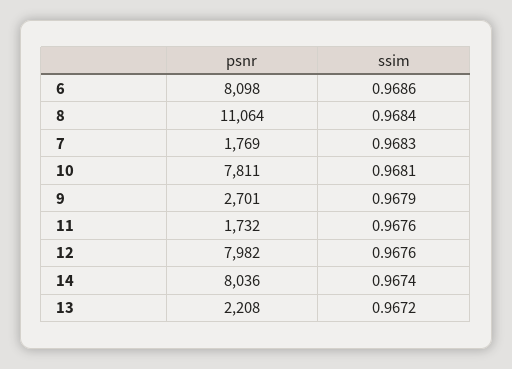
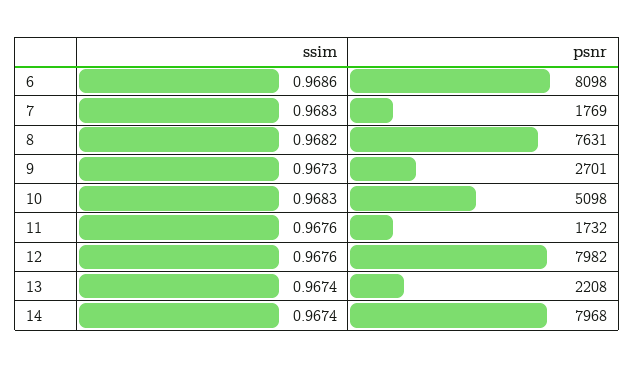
psnr, 8: 11064 -> 7631
ssim, 8: 0.9684 -> 0.9682
psnr, 10: 7811 -> 5098
ssim, 10: 0.9681 -> 0.9683
ssim, 9: 0.9679 -> 0.9673
psnr, 14: 8036 -> 7968
ssim, 13: 0.9672 -> 0.9674

